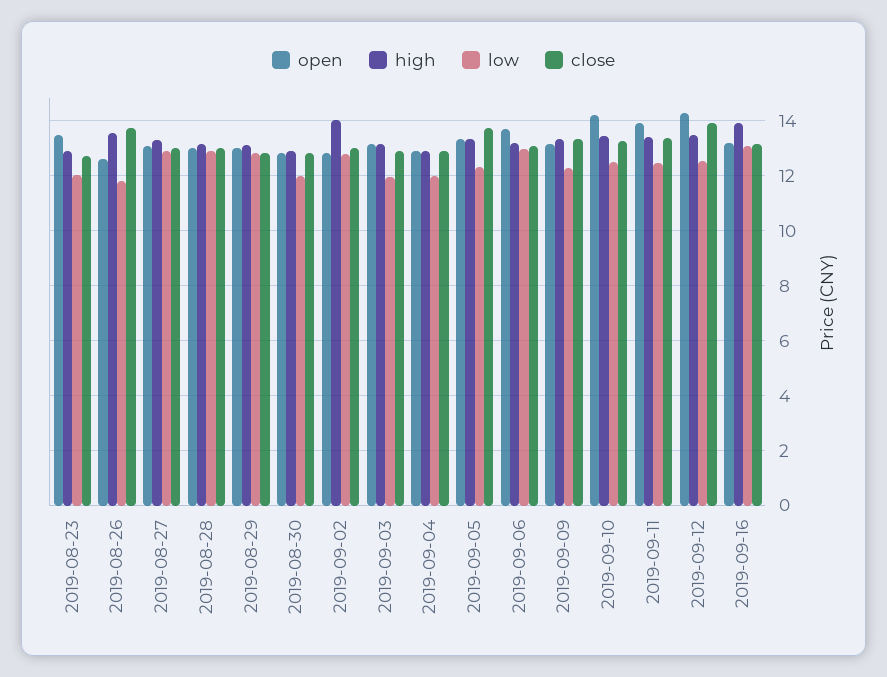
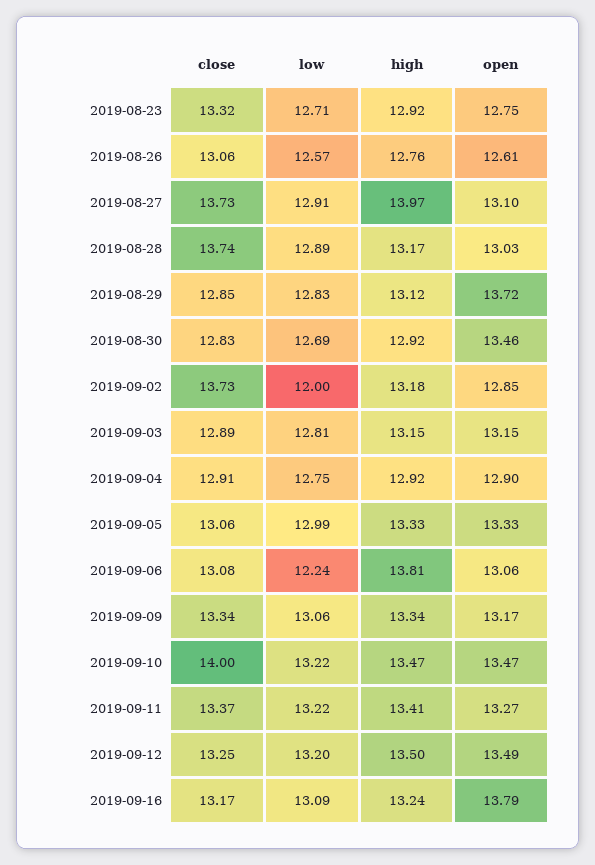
open, 2019-08-23: 13.5 -> 12.75
low, 2019-08-23: 12 -> 12.71
close, 2019-08-23: 12.75 -> 13.32
high, 2019-08-26: 13.5 -> 12.76
low, 2019-08-26: 11.75 -> 12.57
close, 2019-08-26: 13.75 -> 13.06
high, 2019-08-27: 13.25 -> 13.97
close, 2019-08-27: 13 -> 13.73
close, 2019-08-28: 13 -> 13.74
open, 2019-08-29: 13 -> 13.72
open, 2019-08-30: 12.75 -> 13.46
low, 2019-08-30: 12 -> 12.69
high, 2019-09-02: 14 -> 13.18
low, 2019-09-02: 12.75 -> 12
close, 2019-09-02: 13 -> 13.73
low, 2019-09-03: 12 -> 12.81
low, 2019-09-04: 12 -> 12.75
low, 2019-09-05: 12.25 -> 12.99
close, 2019-09-05: 13.75 -> 13.06
open, 2019-09-06: 13.75 -> 13.06
high, 2019-09-06: 13.25 -> 13.81
low, 2019-09-06: 13 -> 12.24
low, 2019-09-09: 12.25 -> 13.06
open, 2019-09-10: 14.25 -> 13.47
low, 2019-09-10: 12.5 -> 13.22
close, 2019-09-10: 13.25 -> 14
open, 2019-09-11: 14 -> 13.27
low, 2019-09-11: 12.5 -> 13.22
open, 2019-09-12: 14.25 -> 13.49
low, 2019-09-12: 12.5 -> 13.2
close, 2019-09-12: 14 -> 13.25
open, 2019-09-16: 13.25 -> 13.79
high, 2019-09-16: 14 -> 13.24

